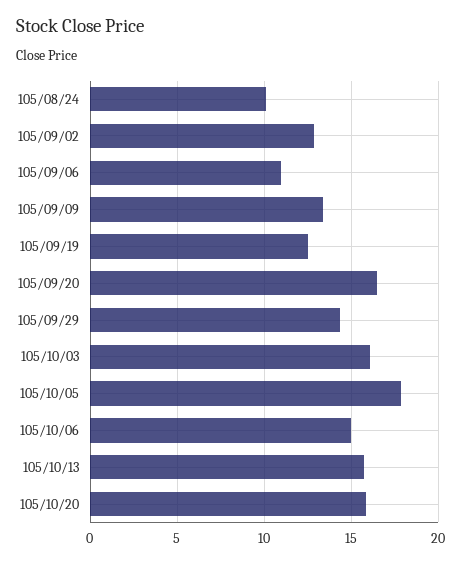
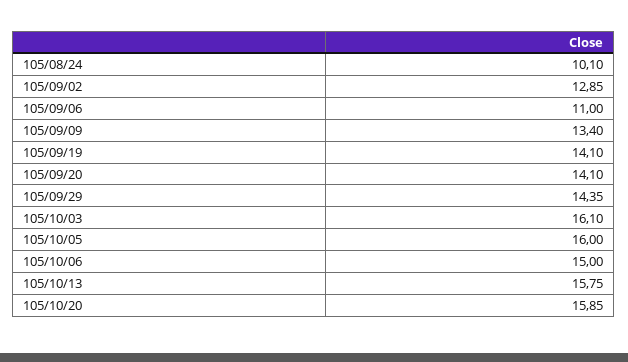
105/09/19: 12.5 -> 14.1
105/09/20: 16.5 -> 14.1
105/10/05: 18 -> 16

